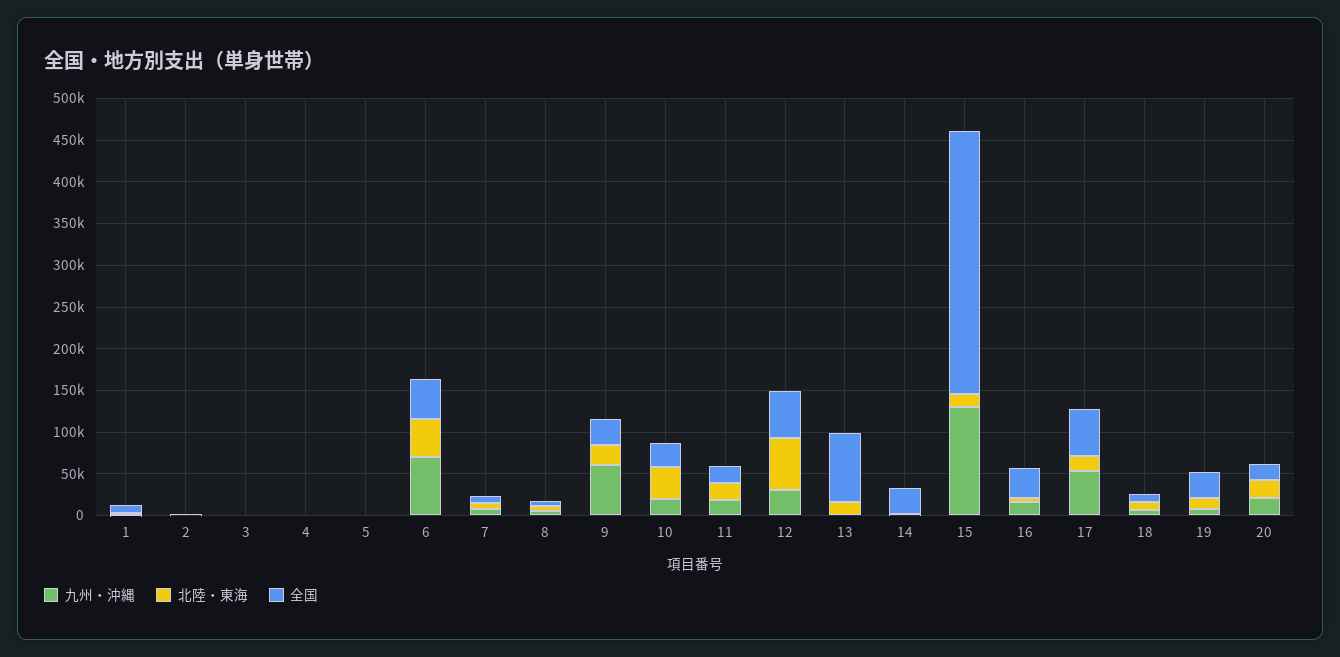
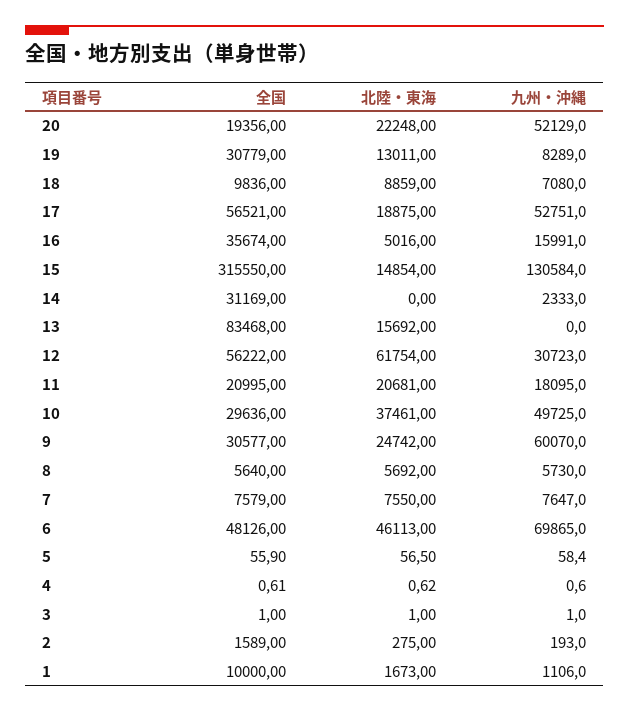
九州・沖縄, 10: 20000 -> 49725
九州・沖縄, 20: 20000 -> 52129

